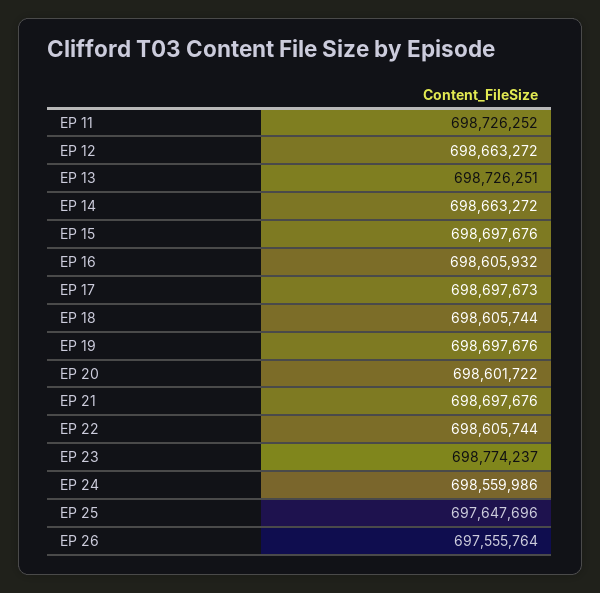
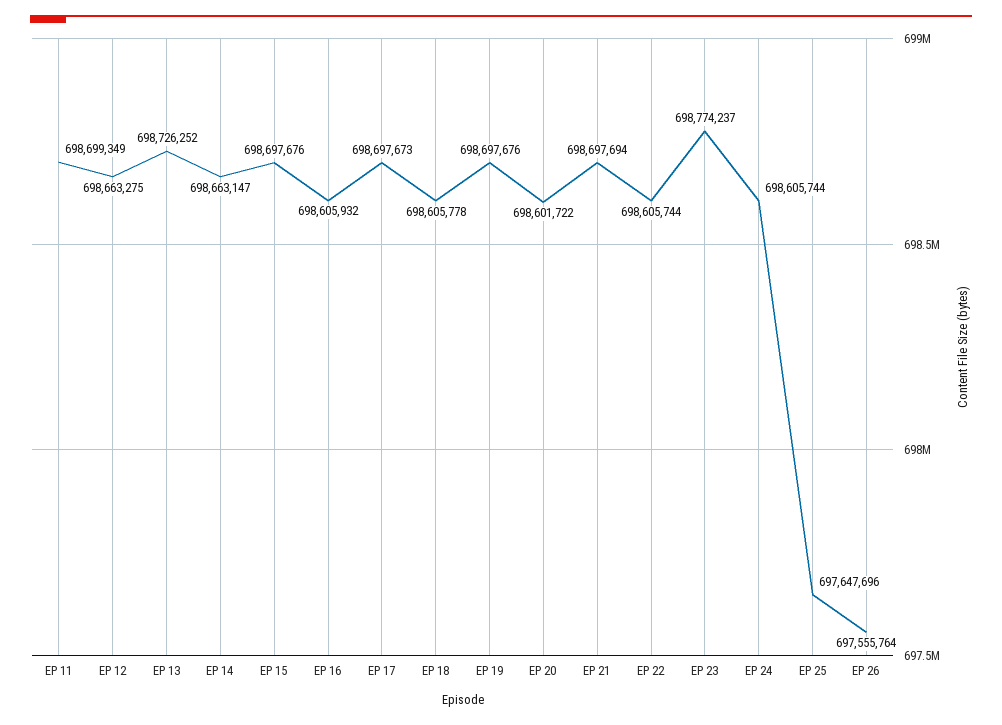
EP 11: 698726252 -> 698699349
EP 12: 698663272 -> 698663275
EP 13: 698726251 -> 698726252
EP 14: 698663272 -> 698663147
EP 18: 698605744 -> 698605778
EP 21: 698697676 -> 698697694
EP 24: 698559986 -> 698605744

